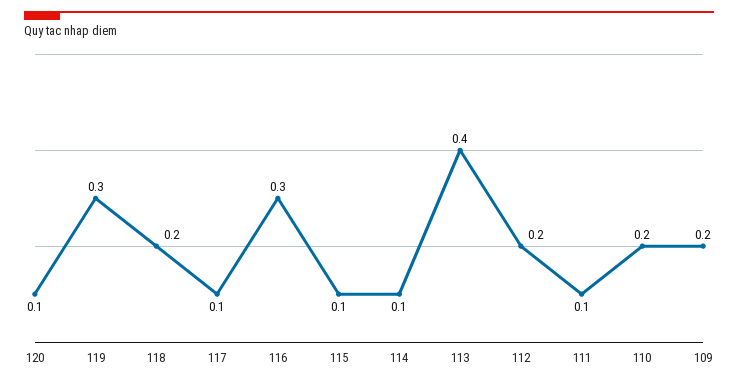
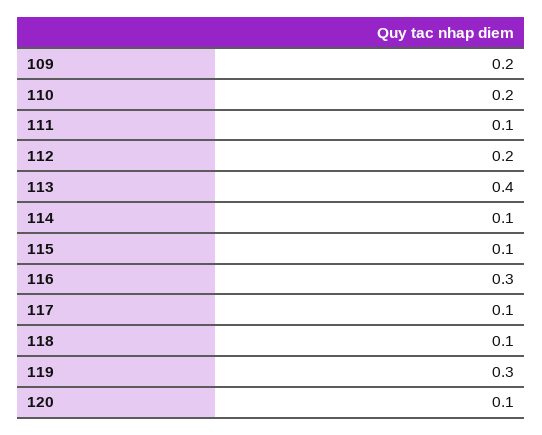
118: 0.2 -> 0.1

